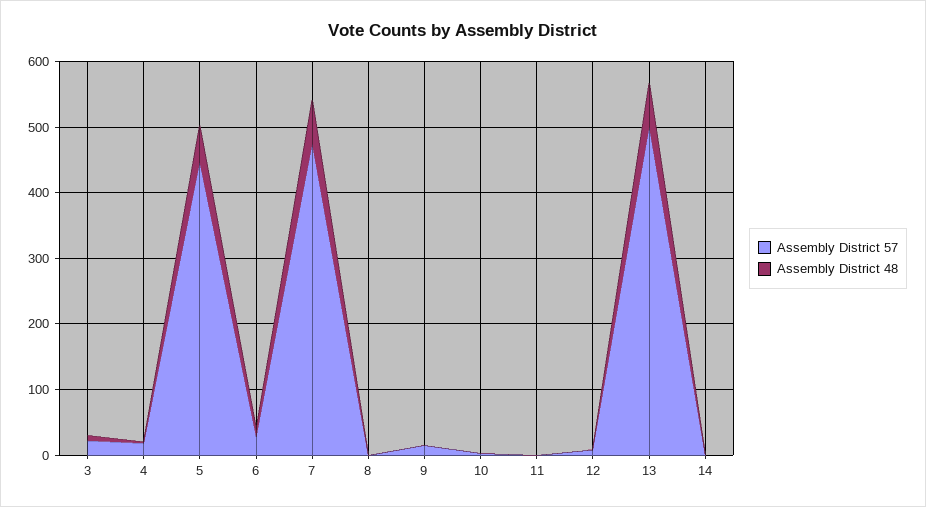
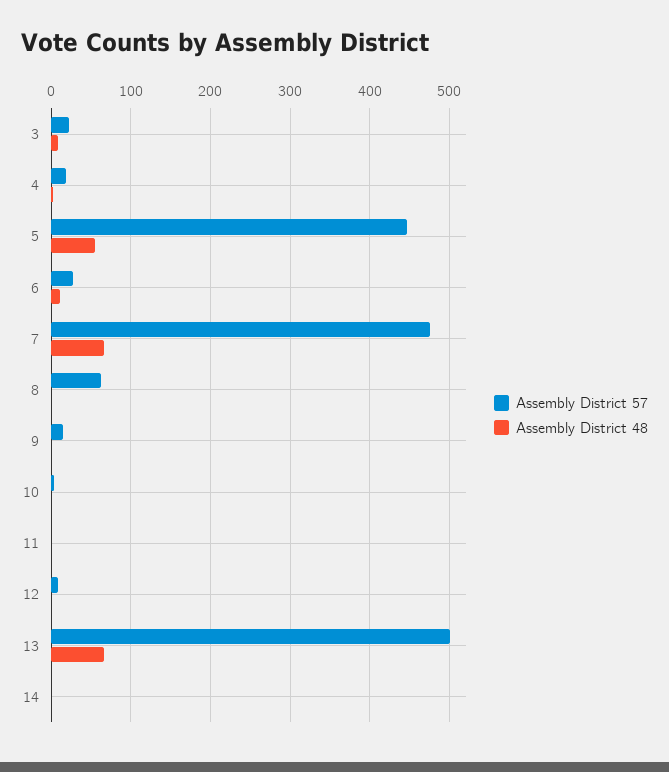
Assembly District 57, 8: 0 -> 60

